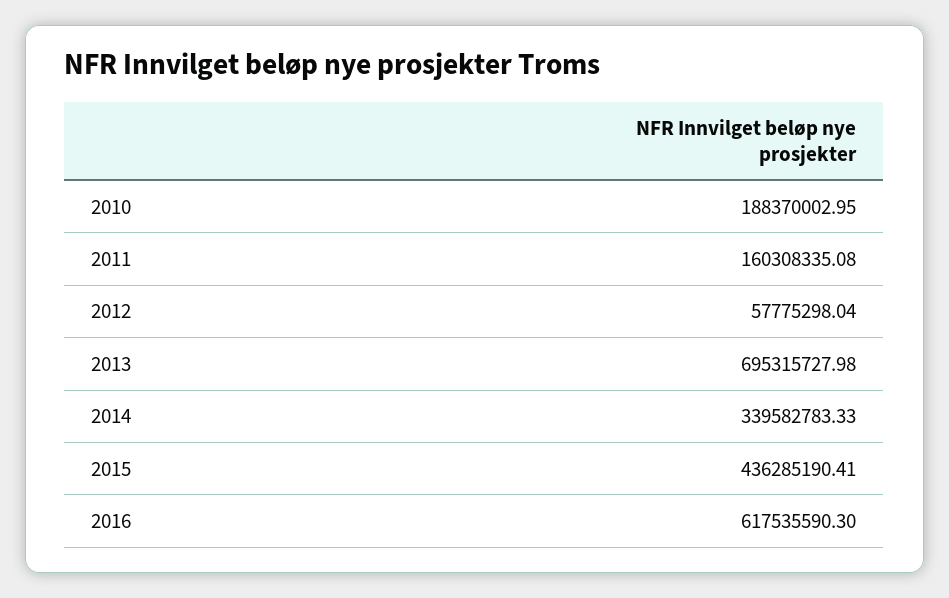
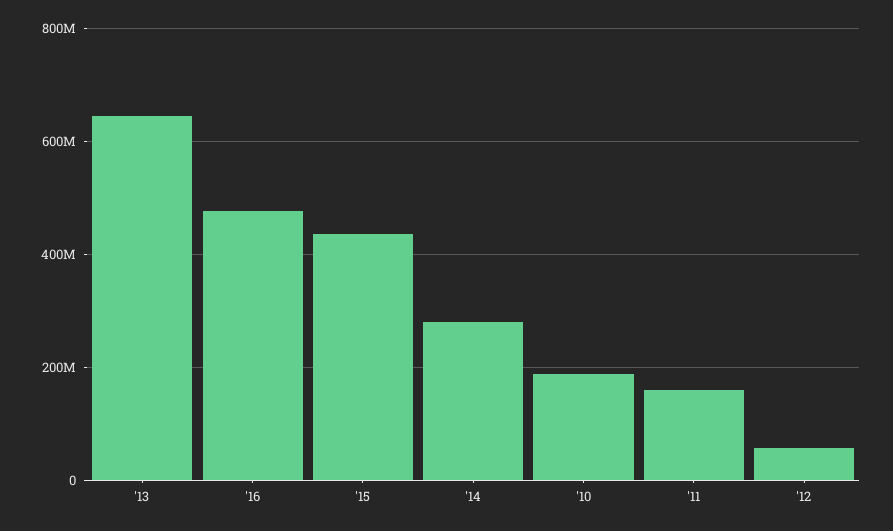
2013: 695315727.98 -> 640000000
2014: 339582783.33 -> 280000000
2016: 617535590.3 -> 480000000

